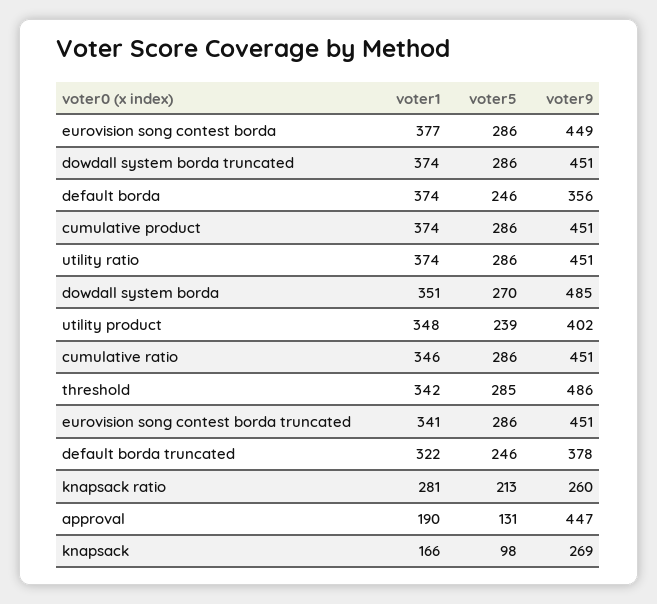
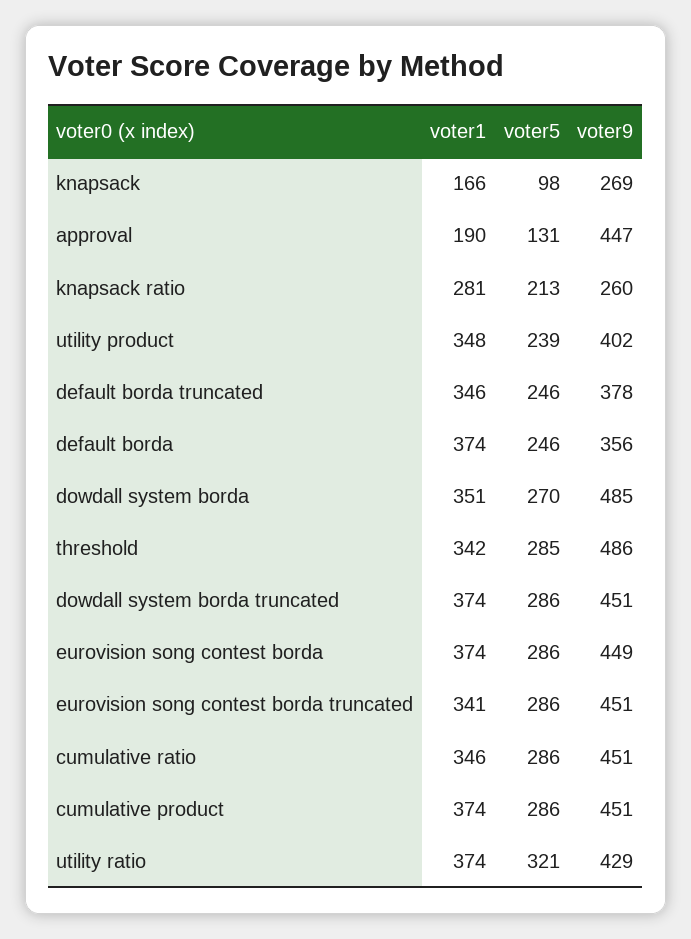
voter1, eurovision song contest borda: 377 -> 374
voter5, utility ratio: 286 -> 321
voter9, utility ratio: 451 -> 429
voter1, default borda truncated: 322 -> 346

